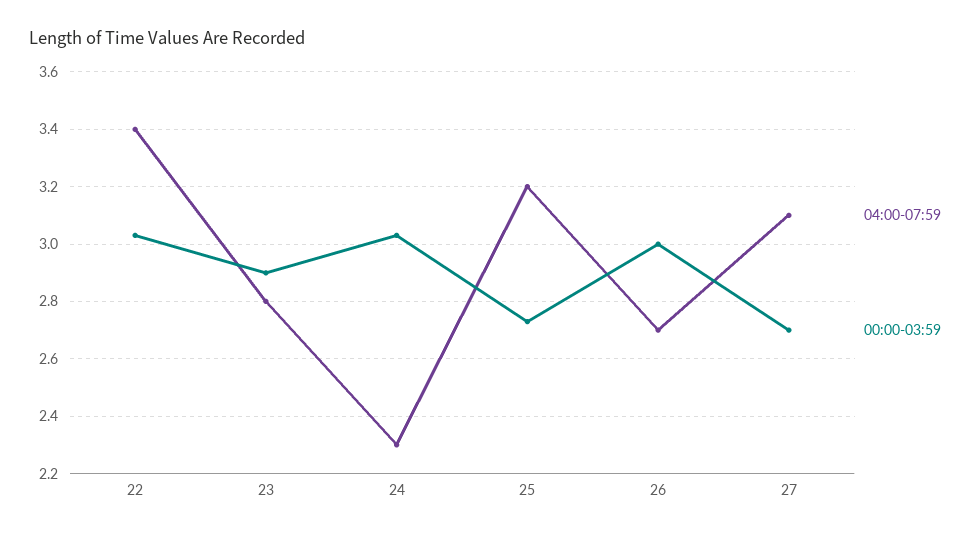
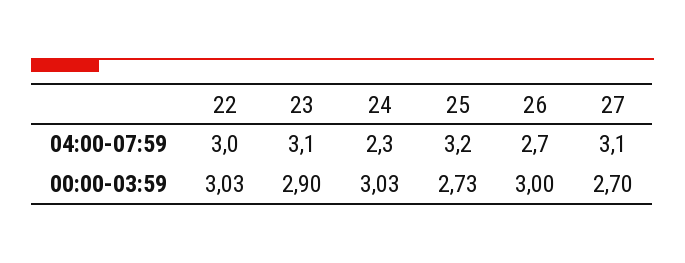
04:00-07:59, 22: 3.4 -> 3
04:00-07:59, 23: 2.8 -> 3.1

